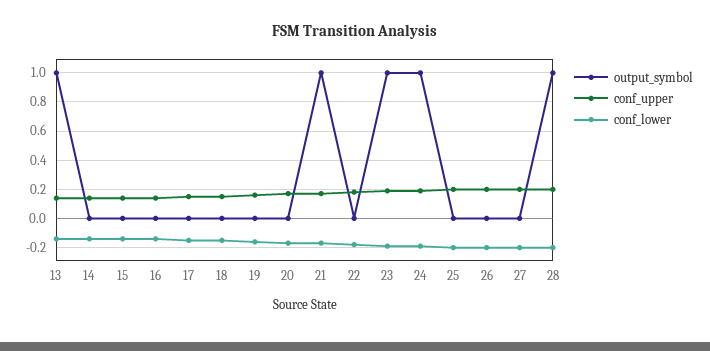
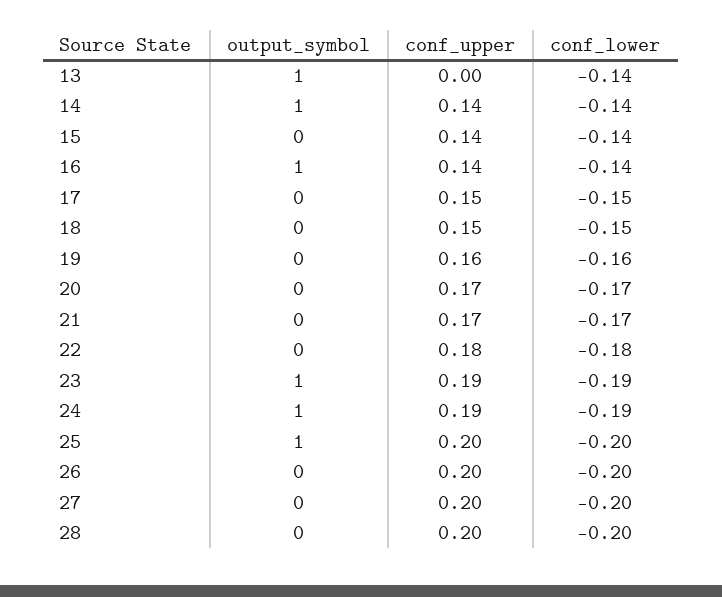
conf_upper, 13: 0.15 -> 0
output_symbol, 14: 0 -> 1
output_symbol, 16: 0 -> 1
output_symbol, 21: 1 -> 0
output_symbol, 25: 0 -> 1
output_symbol, 28: 1 -> 0

